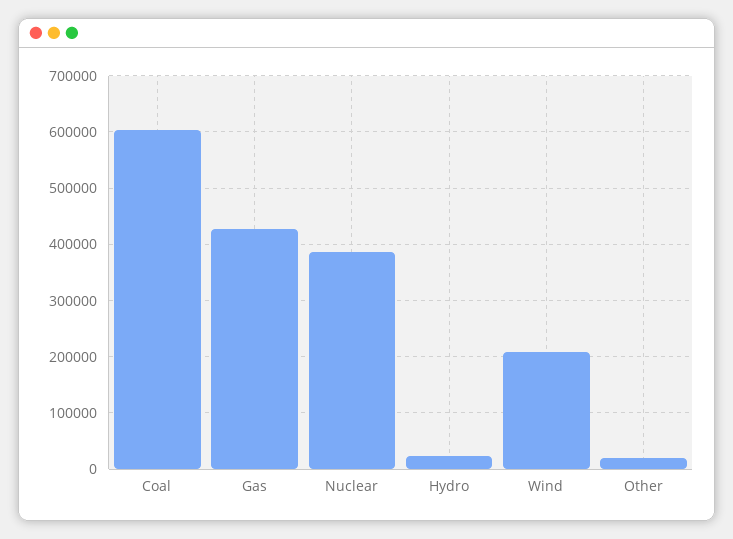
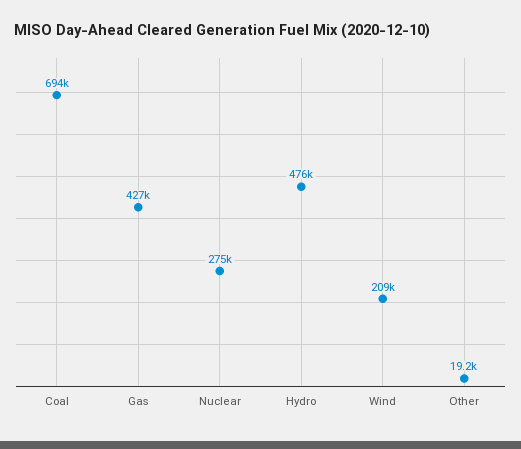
Coal: 600000 -> 694000
Nuclear: 380000 -> 275000
Hydro: 20000 -> 476000

